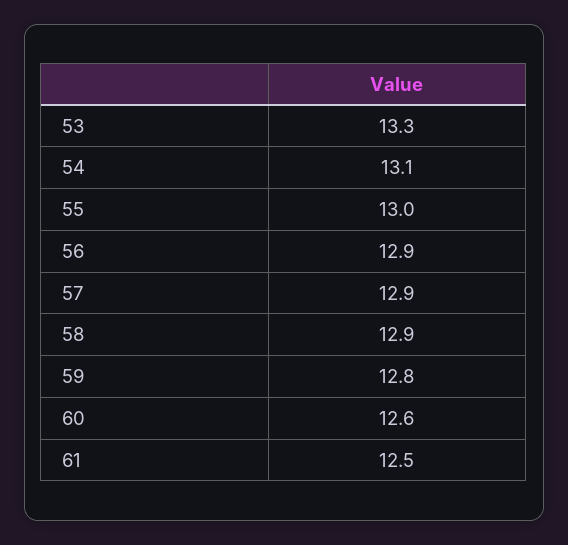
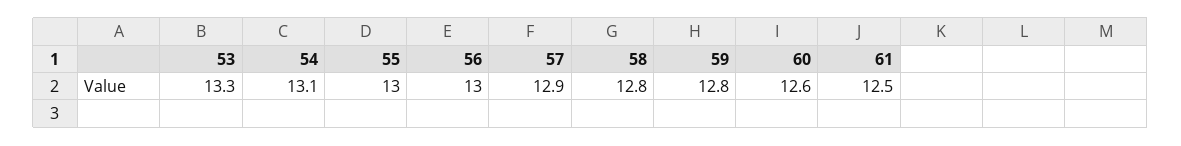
56: 12.9 -> 13
58: 12.9 -> 12.8

